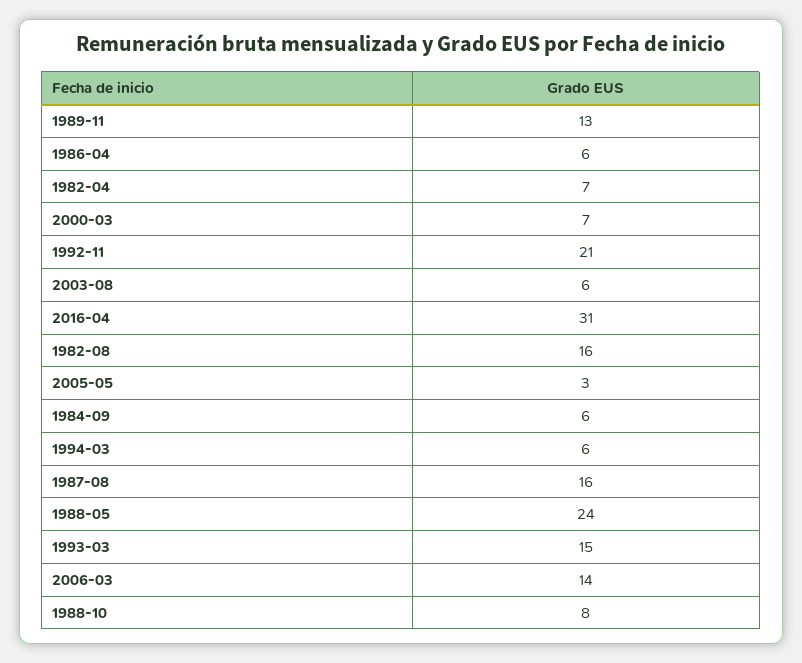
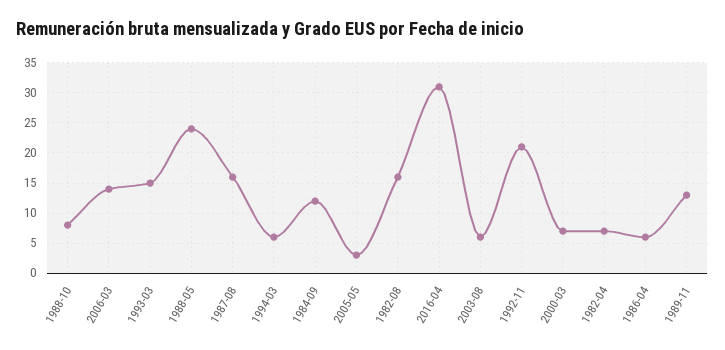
1984-09: 6 -> 12

